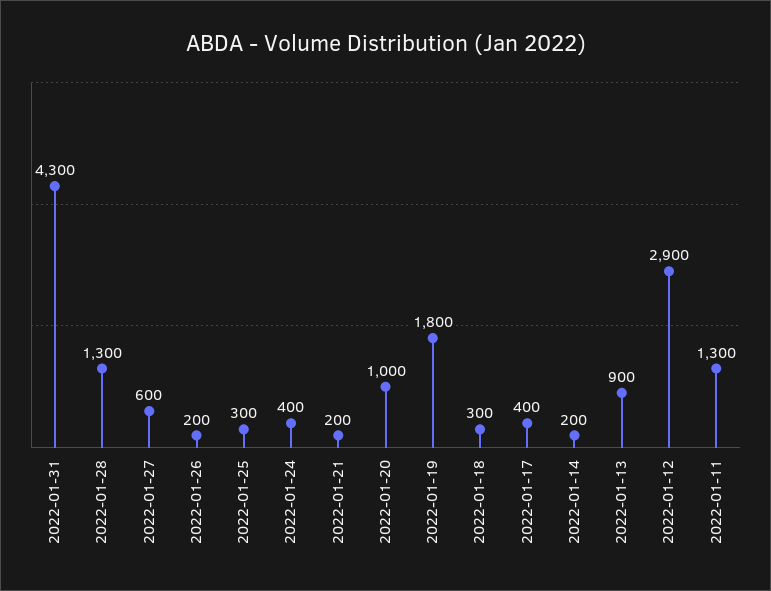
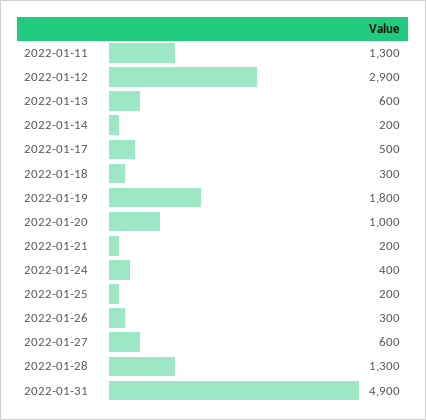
2022-01-31: 4300 -> 4900
2022-01-26: 200 -> 300
2022-01-25: 300 -> 200
2022-01-17: 400 -> 500
2022-01-13: 900 -> 600

